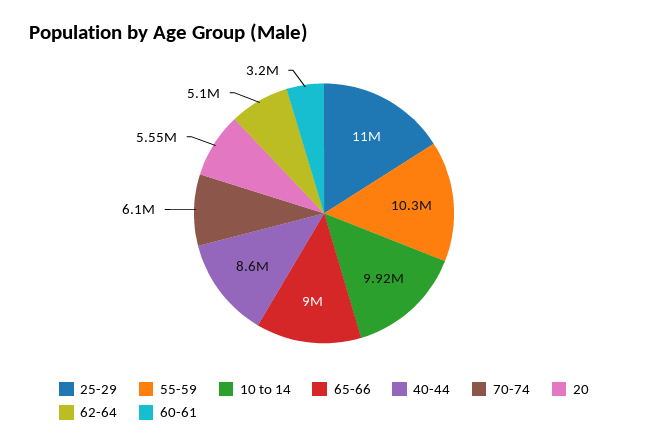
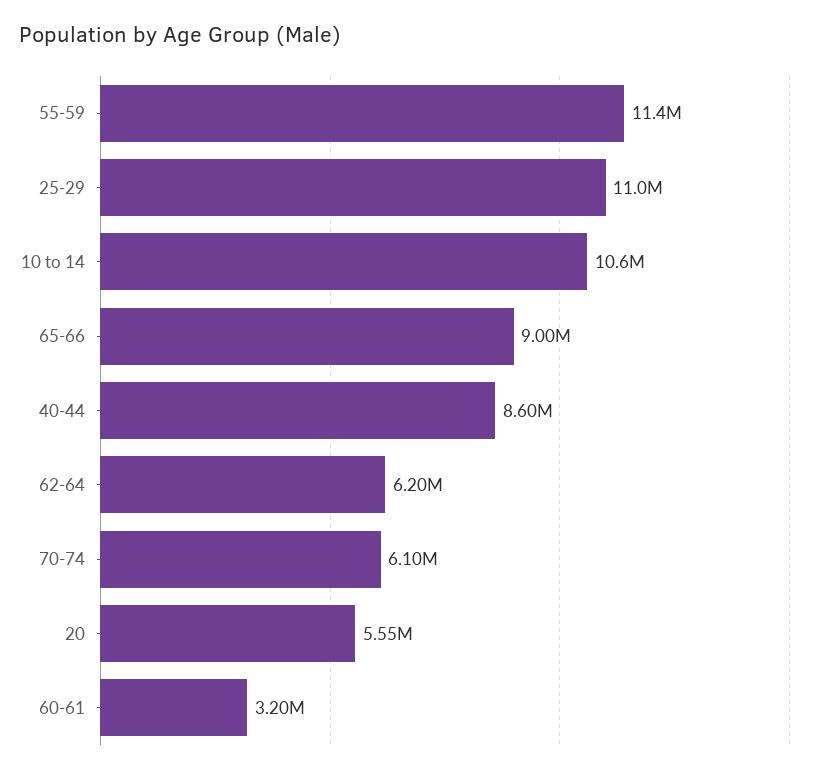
55-59: 10300000 -> 11400000
10 to 14: 9920000 -> 10600000
62-64: 5100000 -> 6200000

